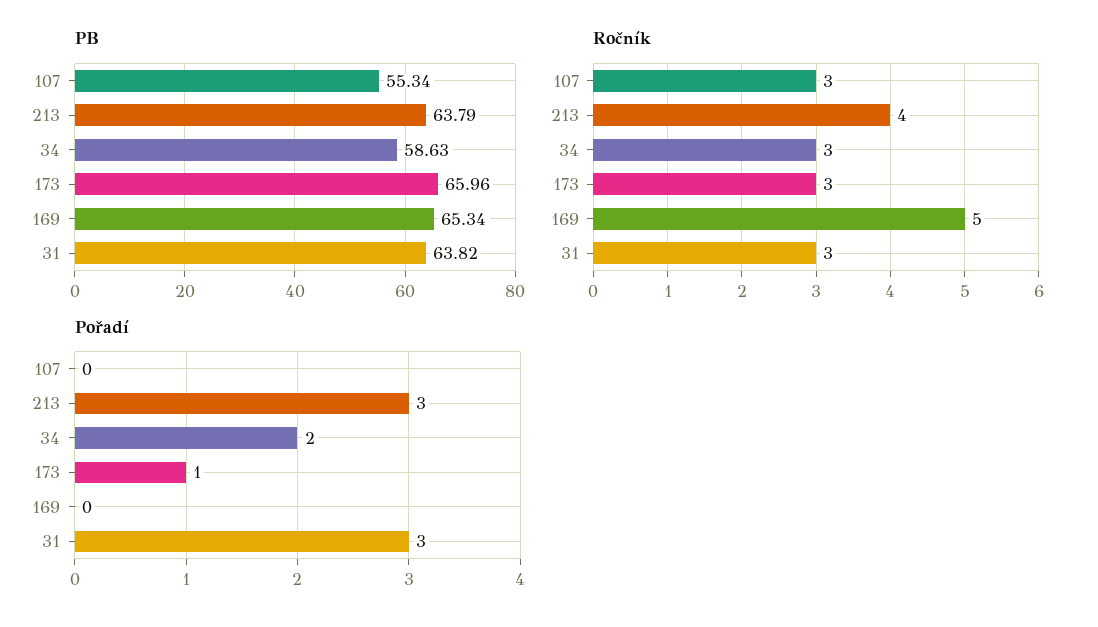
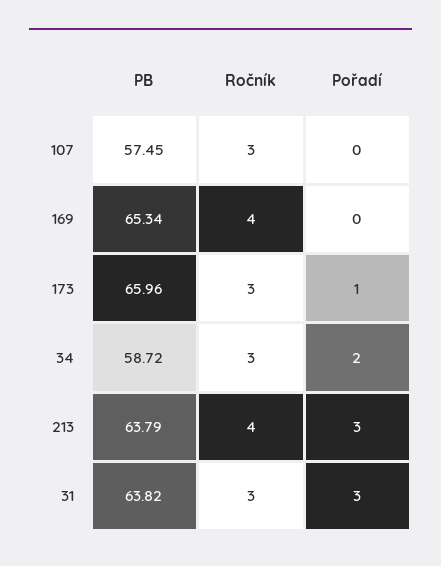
PB, 107: 55.34 -> 57.45
PB, 34: 58.63 -> 58.72
Ročník, 169: 5 -> 4

